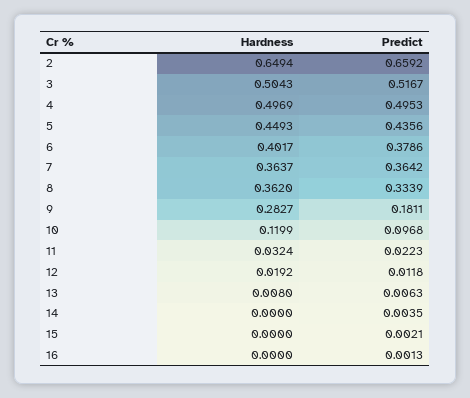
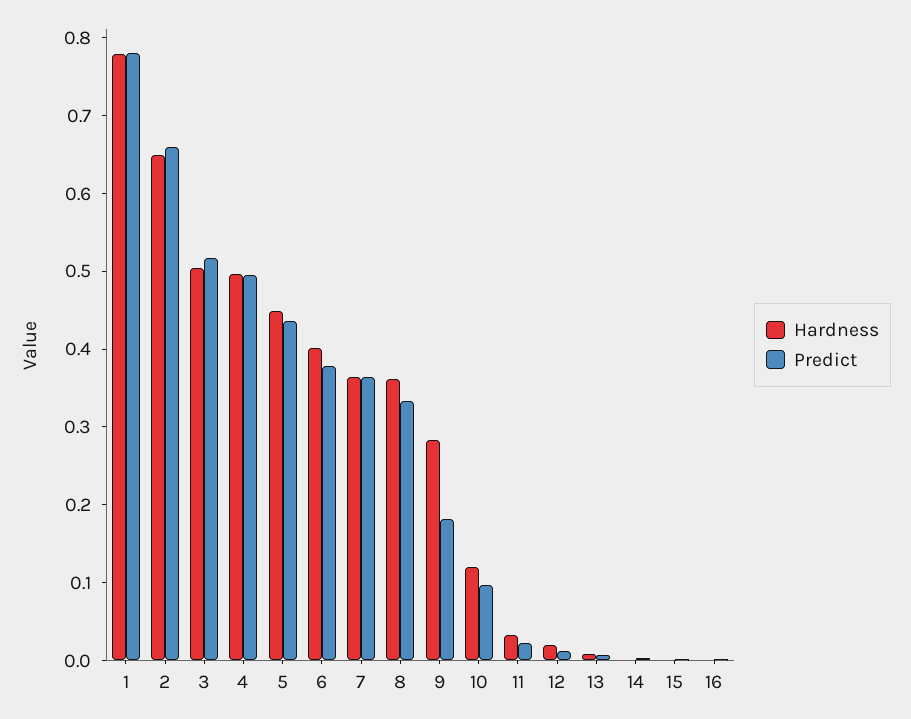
Hardness, 1: none -> 0.78
Predict, 1: none -> 0.78

